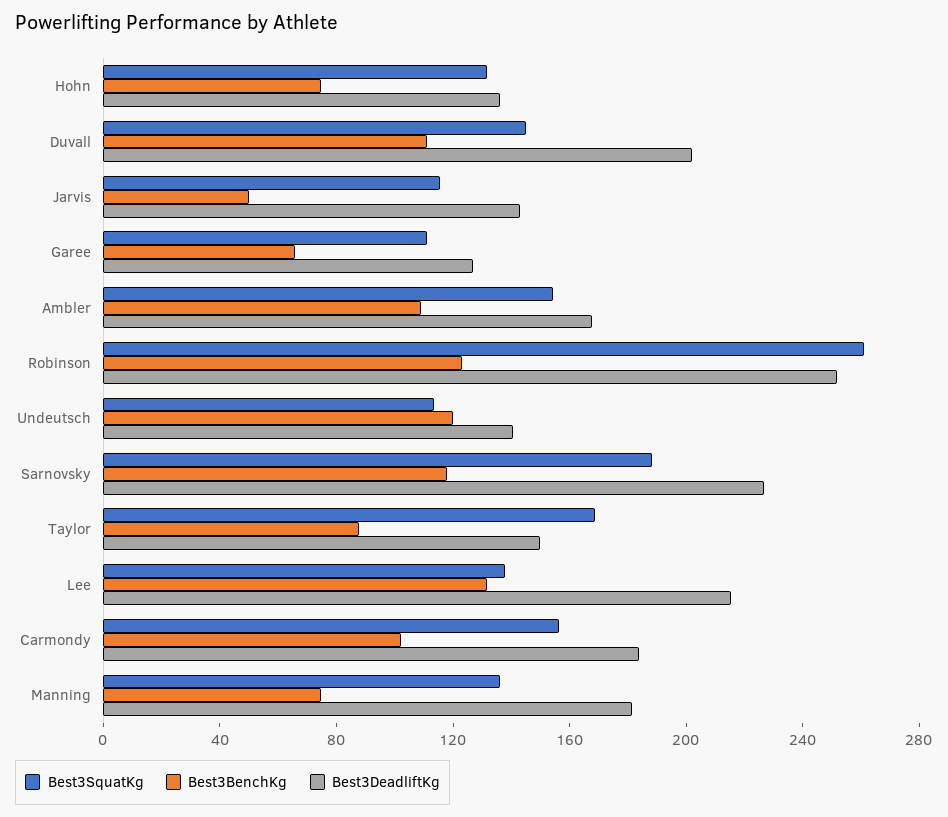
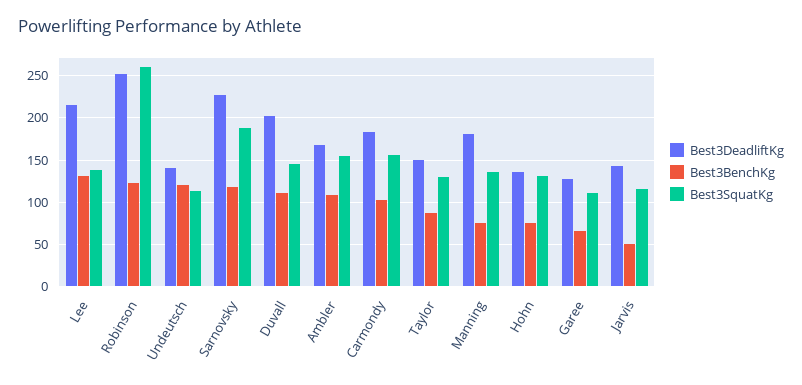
Best3SquatKg, Taylor: 170 -> 130

